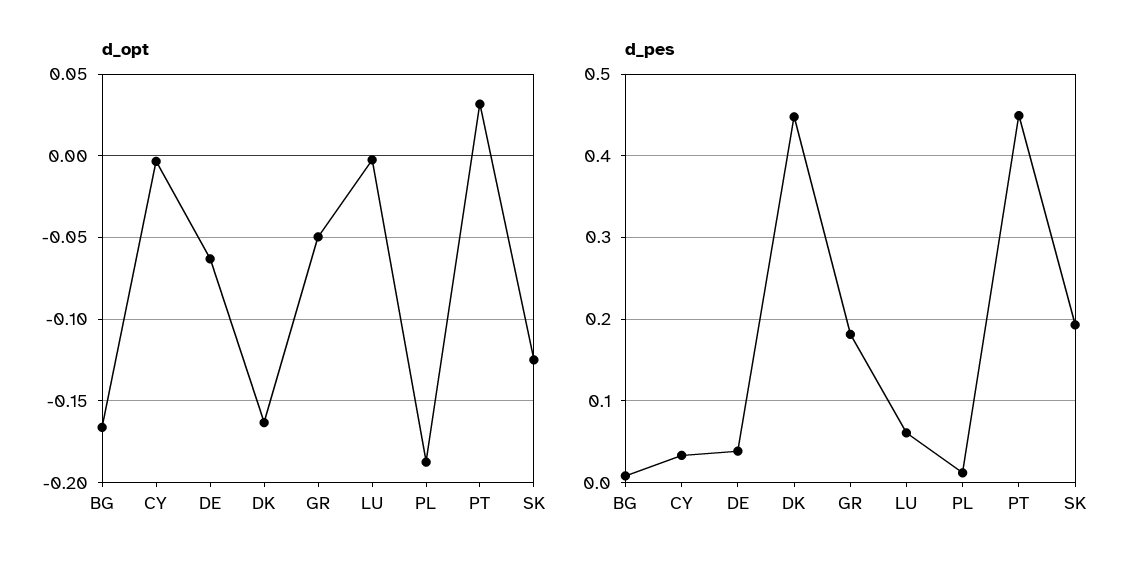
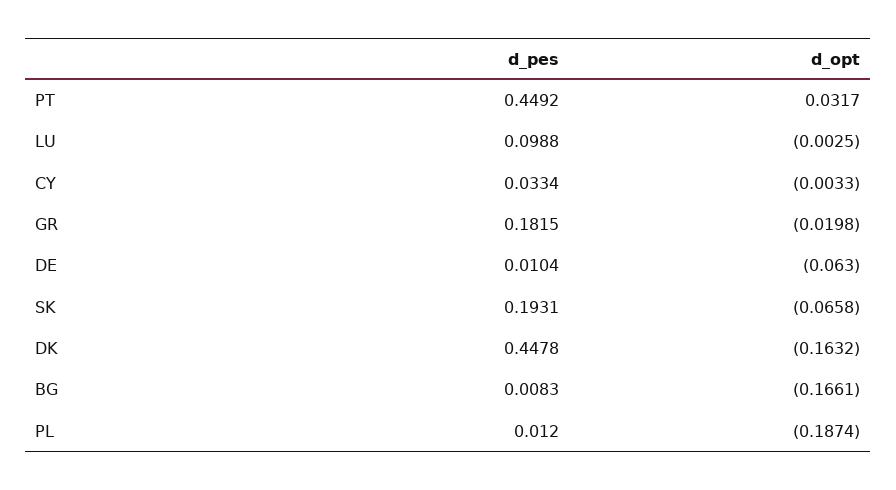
d_opt, GR: -0.05 -> -0.0198
d_opt, SK: -0.125 -> -0.0658
d_pes, DE: 0.04 -> 0.0104
d_pes, LU: 0.06 -> 0.0988

